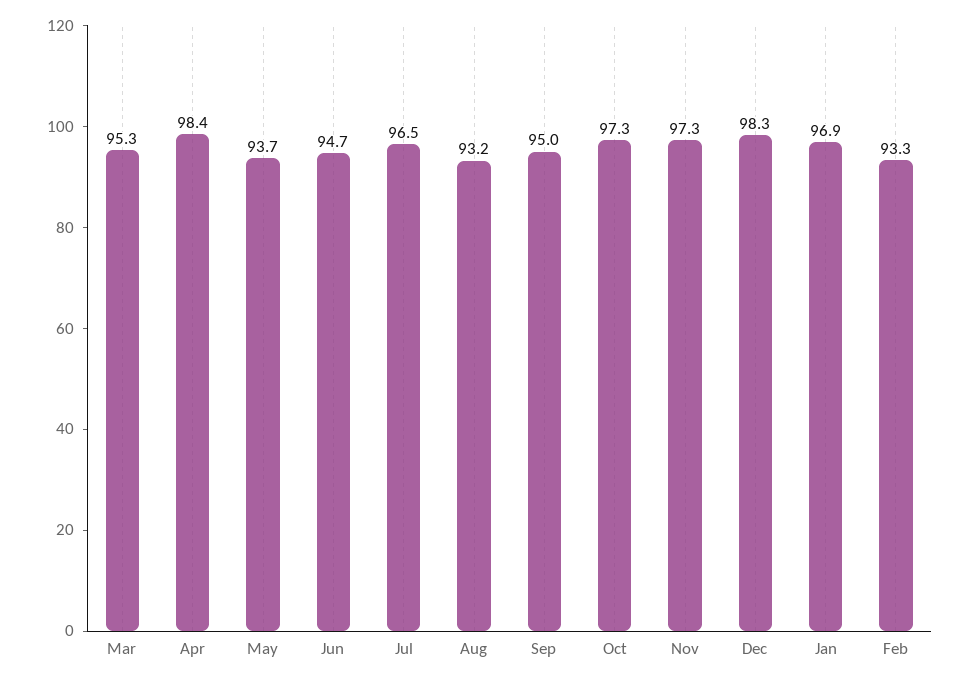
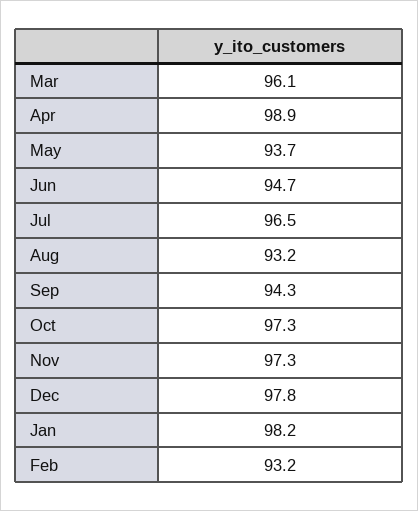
Mar: 95.3 -> 96.1
Apr: 98.4 -> 98.9
Sep: 95 -> 94.3
Dec: 98.3 -> 97.8
Jan: 96.9 -> 98.2
Feb: 93.3 -> 93.2

